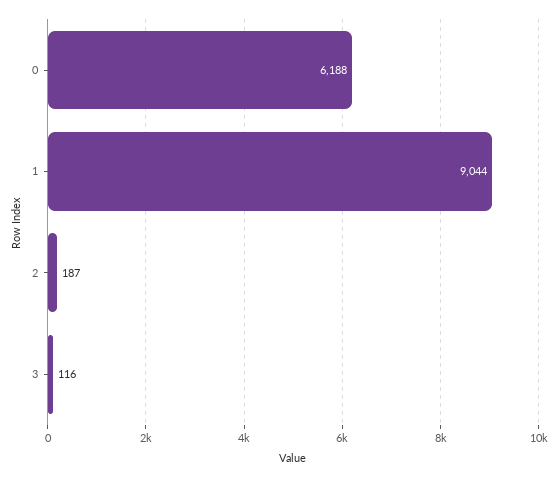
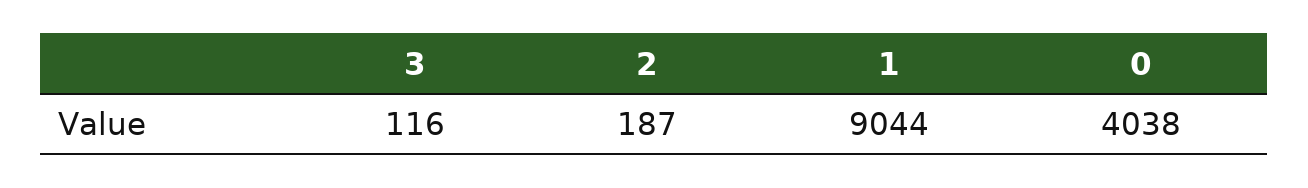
0: 6188 -> 4038

